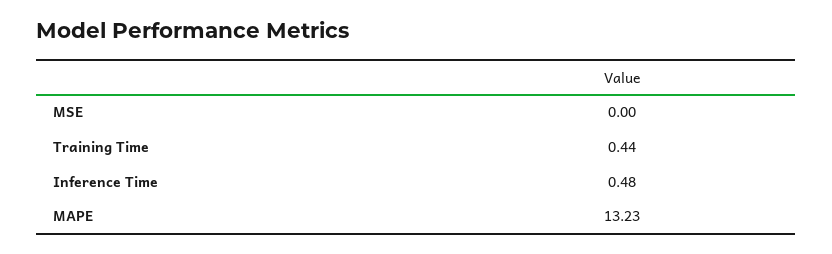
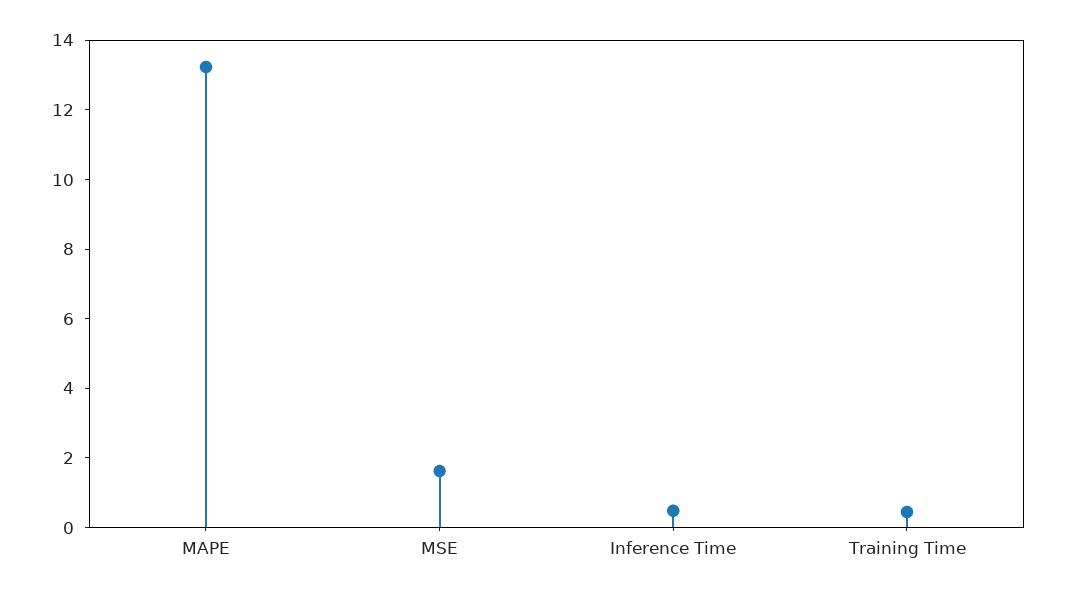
MSE: 0 -> 1.5

